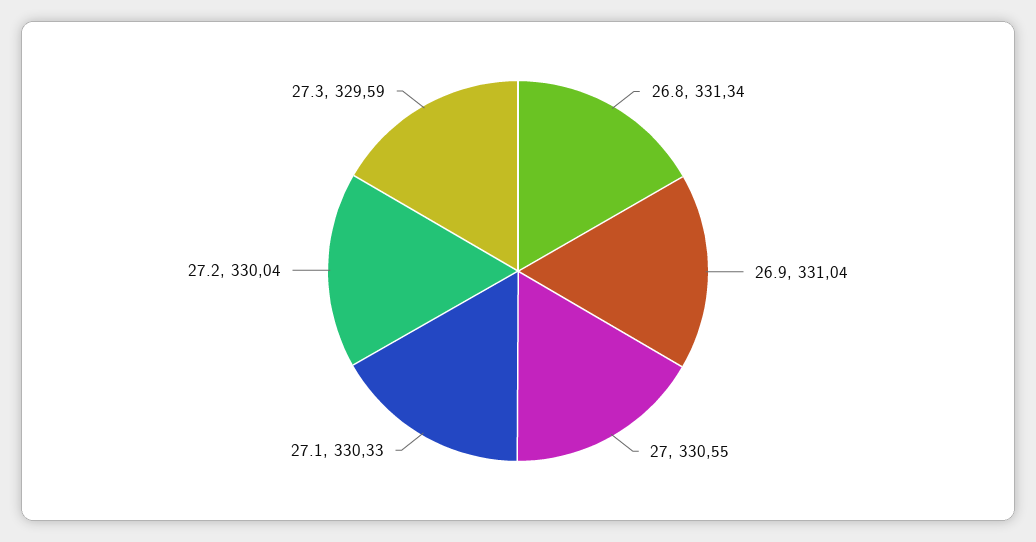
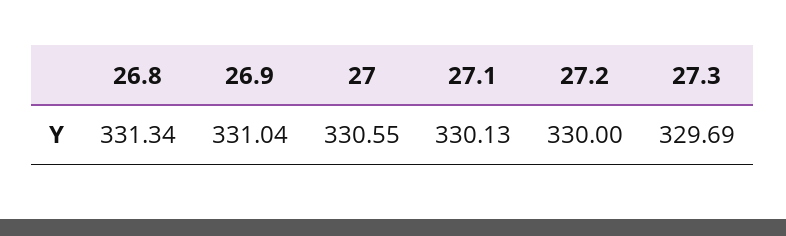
27.1: 330.33 -> 330.13
27.2: 330.04 -> 330
27.3: 329.59 -> 329.69

